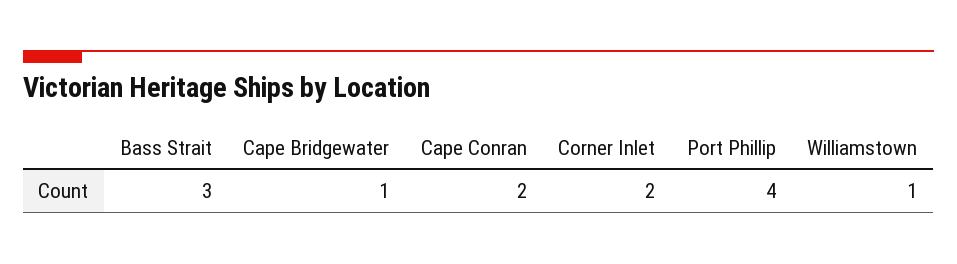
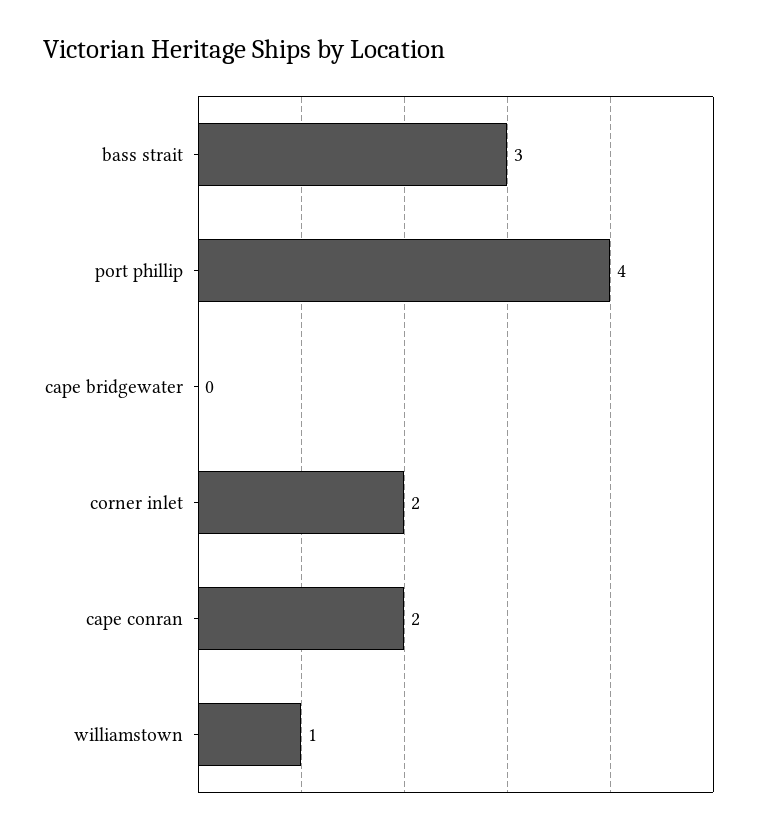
Cape Bridgewater: 1 -> 0

